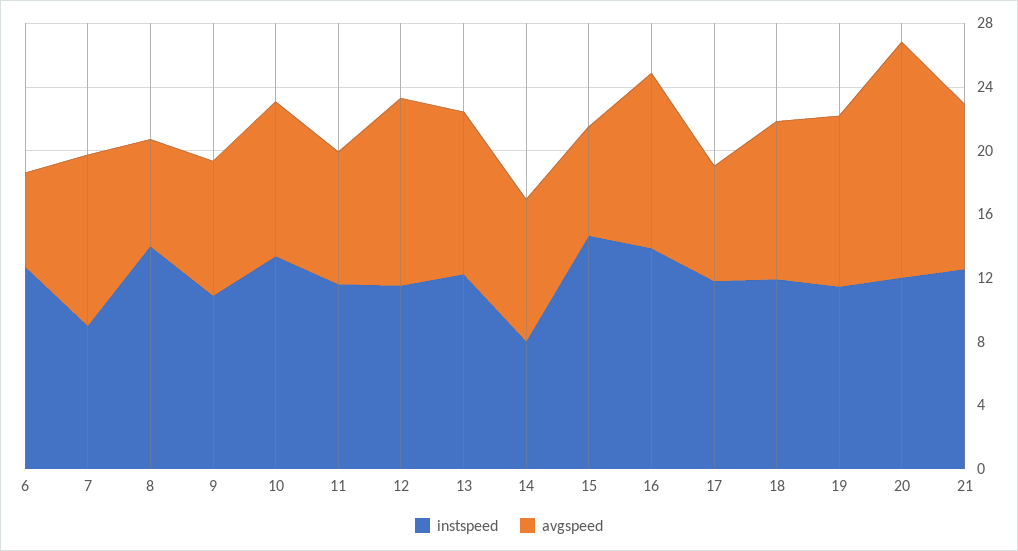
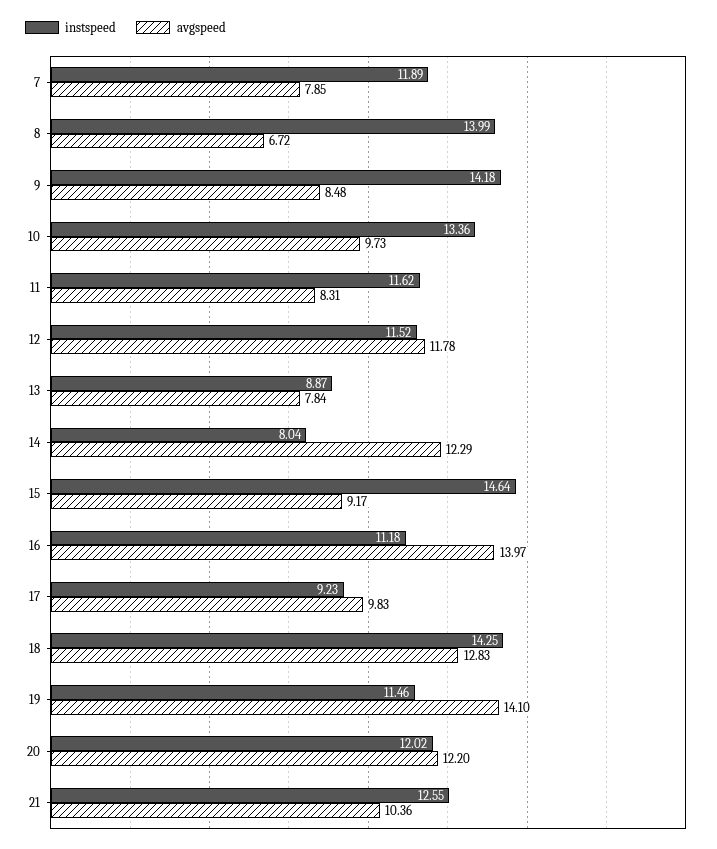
instspeed, 6: 13 -> none
avgspeed, 6: 6 -> none
instspeed, 7: 9 -> 11.89
avgspeed, 7: 11 -> 7.85
instspeed, 9: 11 -> 14.18
instspeed, 13: 12 -> 8.87
avgspeed, 13: 10 -> 7.84
avgspeed, 14: 9 -> 12.29
avgspeed, 15: 7 -> 9.17
instspeed, 16: 14 -> 11.18
avgspeed, 16: 11 -> 13.97
instspeed, 17: 12 -> 9.23
avgspeed, 17: 7 -> 9.83
instspeed, 18: 12 -> 14.25
avgspeed, 18: 10 -> 12.83
avgspeed, 19: 11 -> 14.1
avgspeed, 20: 15 -> 12.2

